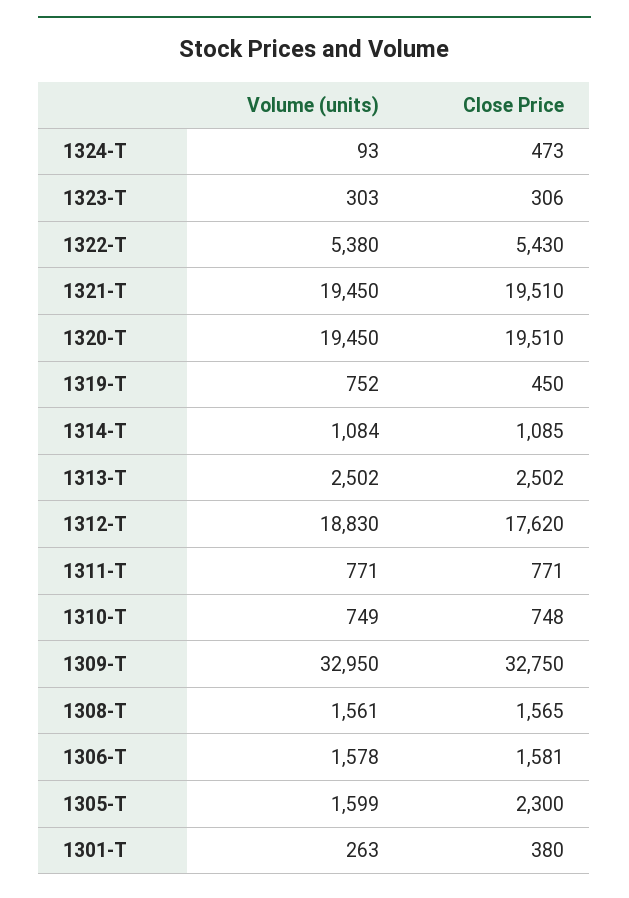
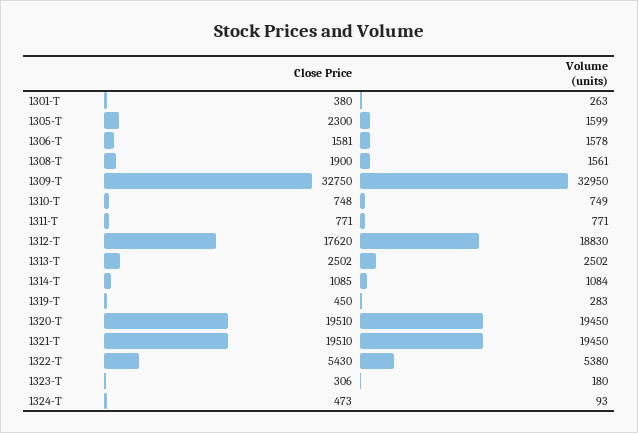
Volume (units), 1323-T: 303 -> 180
Volume (units), 1319-T: 752 -> 283
Close Price, 1308-T: 1565 -> 1900

